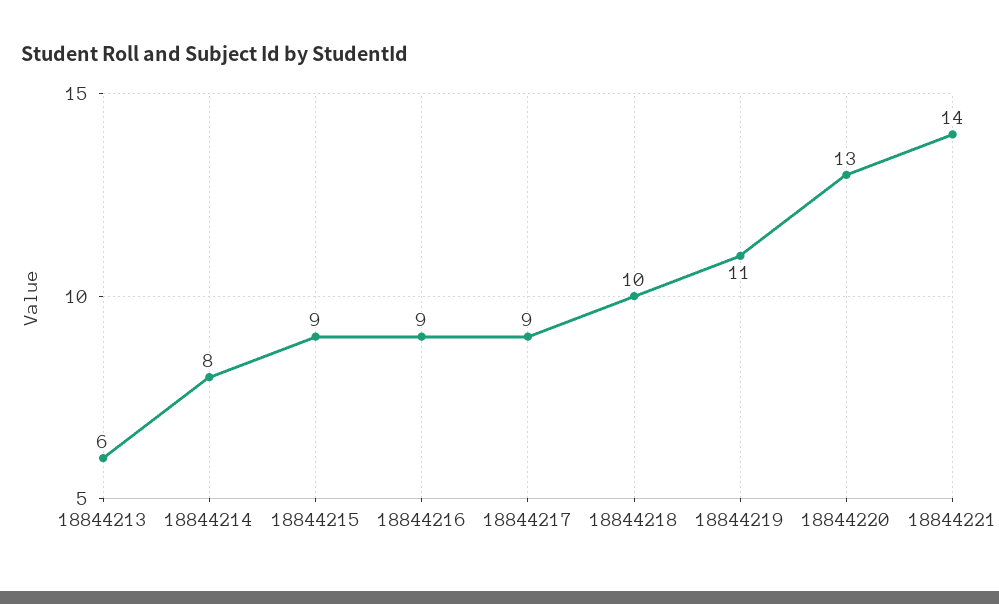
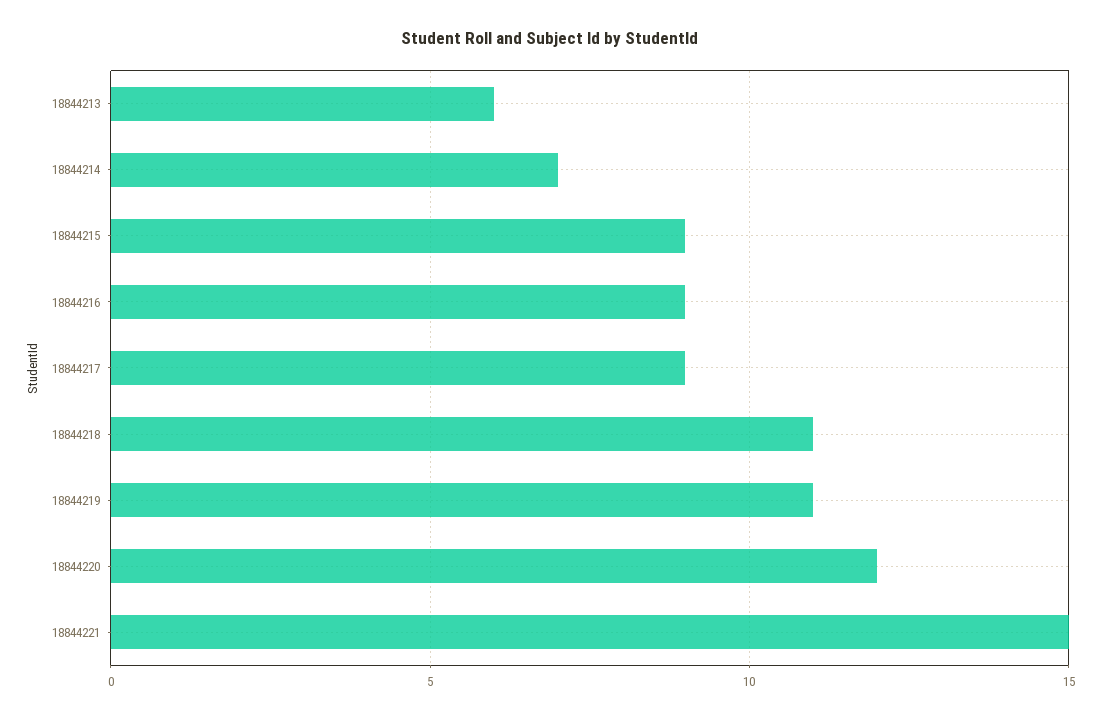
18844214: 8 -> 7
18844218: 10 -> 11
18844220: 13 -> 12
18844221: 14 -> 15

